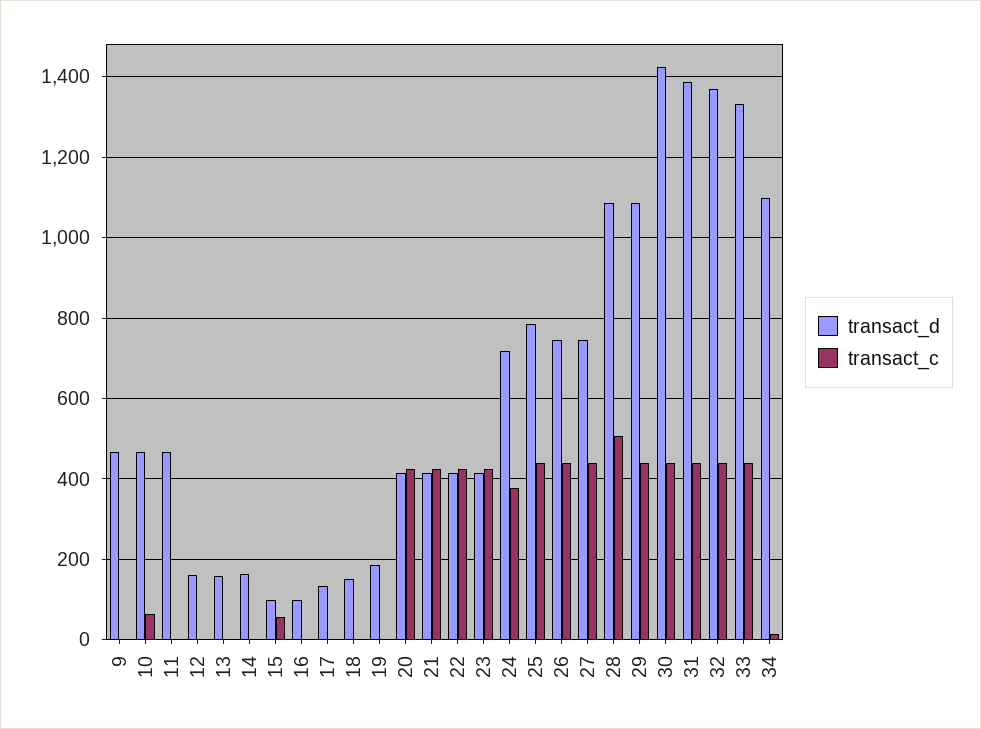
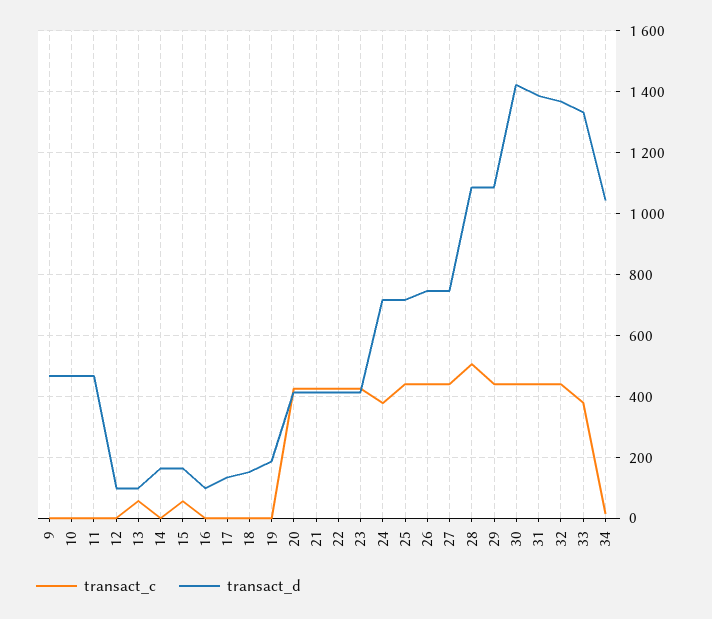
transact_c, 10: 60 -> 0
transact_d, 12: 160 -> 100
transact_d, 13: 160 -> 100
transact_c, 13: 0 -> 60
transact_d, 15: 100 -> 160
transact_d, 25: 780 -> 720
transact_c, 33: 440 -> 380
transact_d, 34: 1100 -> 1040

